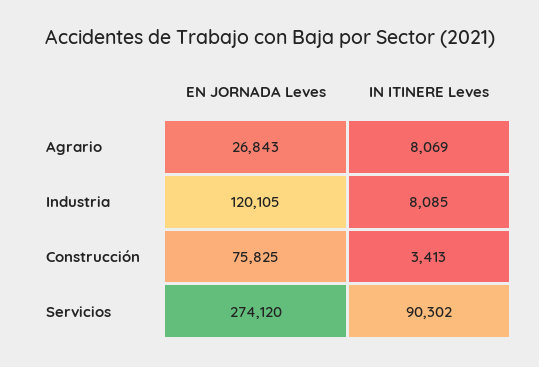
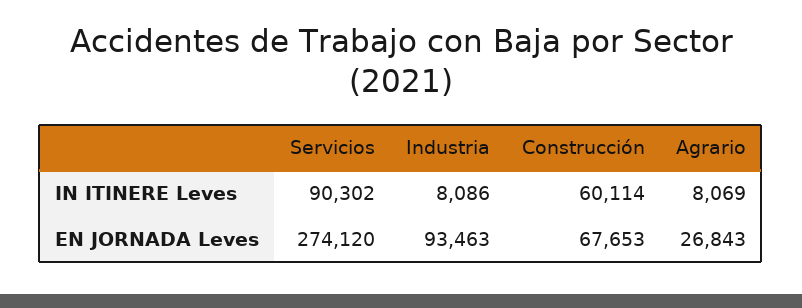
EN JORNADA Leves, Industria: 120105 -> 93463
IN ITINERE Leves, Industria: 8085 -> 8086
EN JORNADA Leves, Construcción: 75825 -> 67653
IN ITINERE Leves, Construcción: 3413 -> 60114

